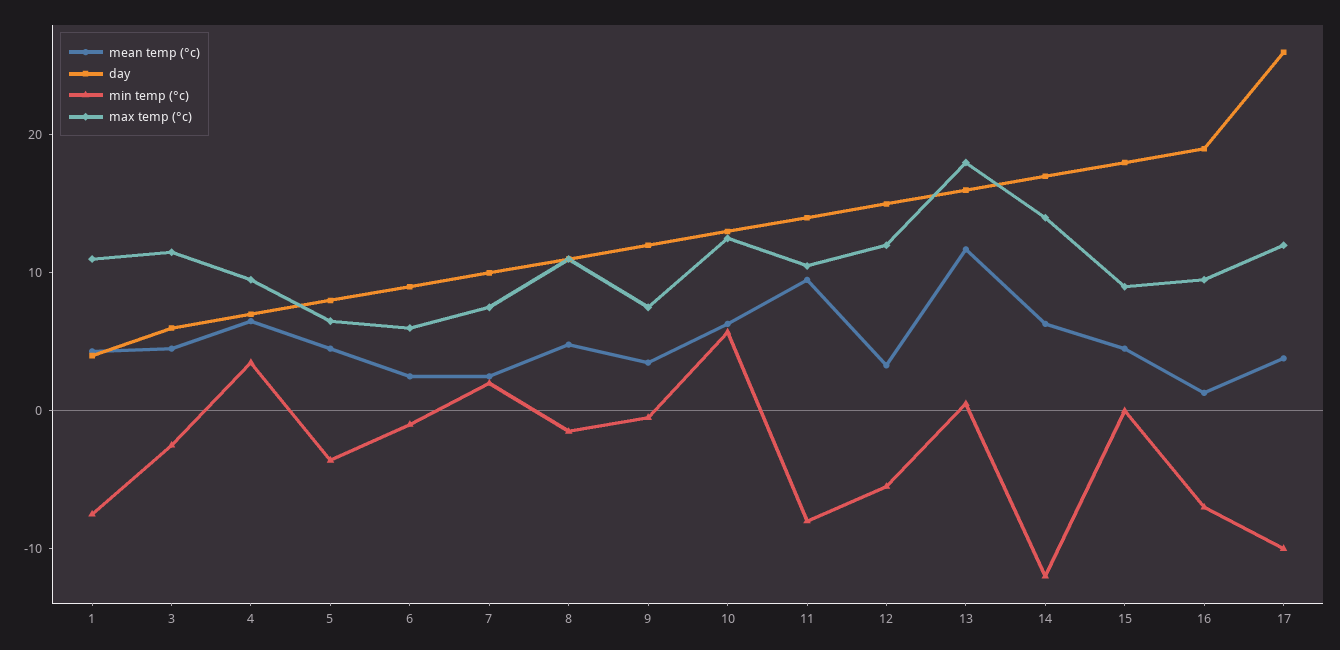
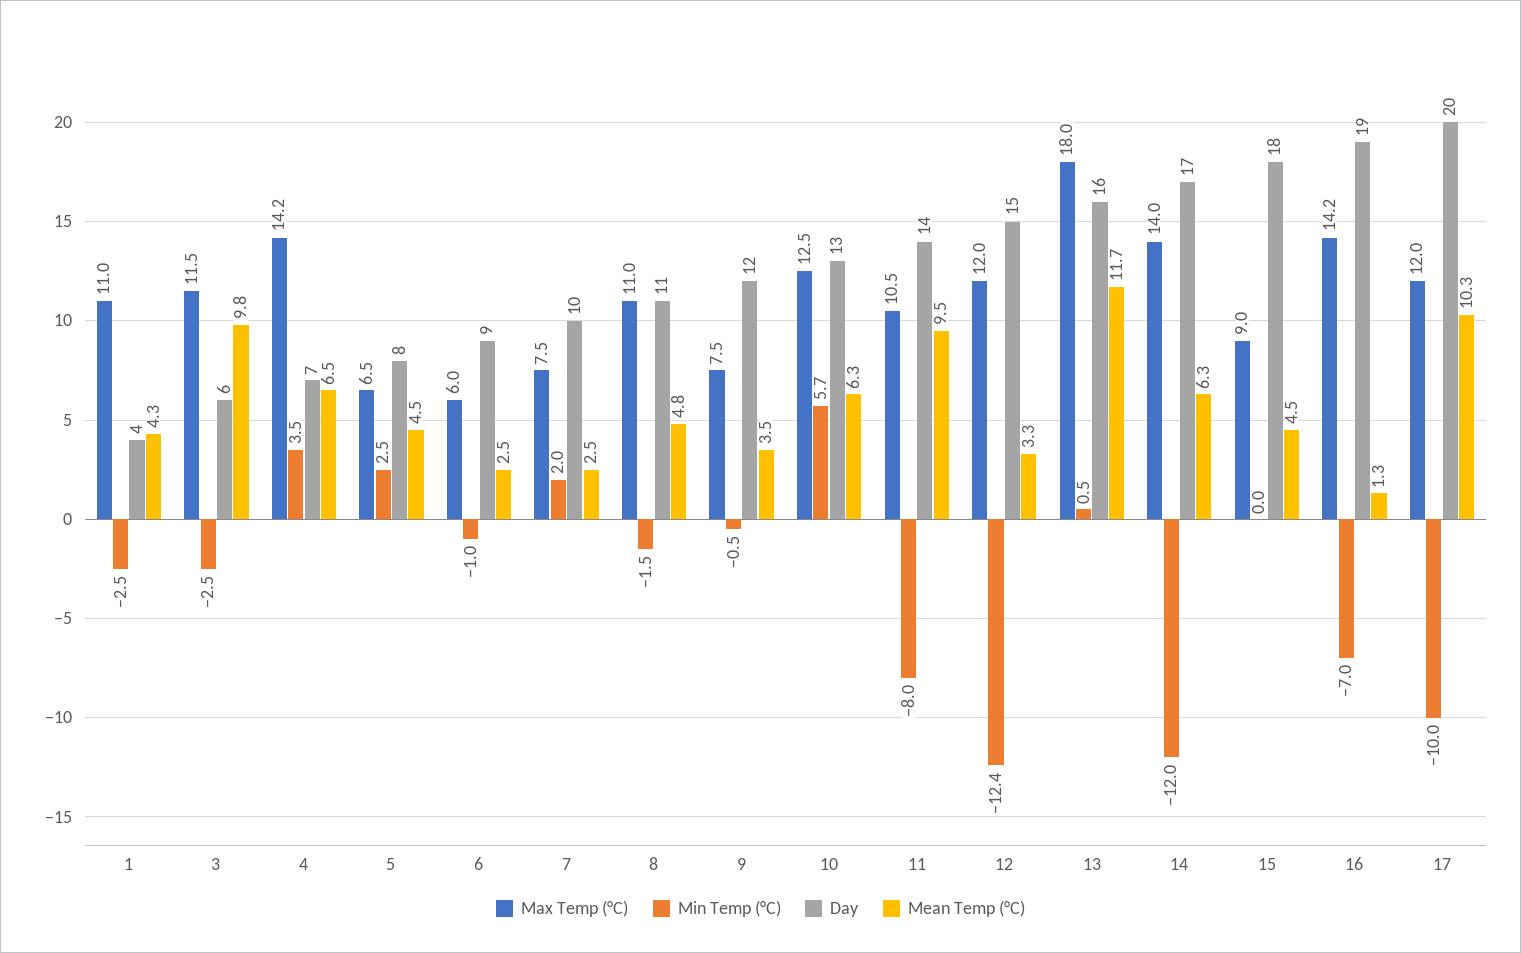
min temp (°c), 1: -8 -> -2.5
mean temp (°c), 3: 4 -> 9.8
max temp (°c), 4: 10 -> 14.2
min temp (°c), 5: -4 -> 2.5
min temp (°c), 12: -6 -> -12.4
max temp (°c), 16: 10 -> 14.2
mean temp (°c), 17: 4 -> 10.3
day, 17: 26 -> 20

